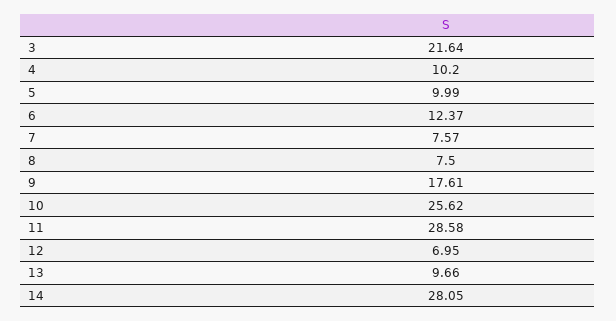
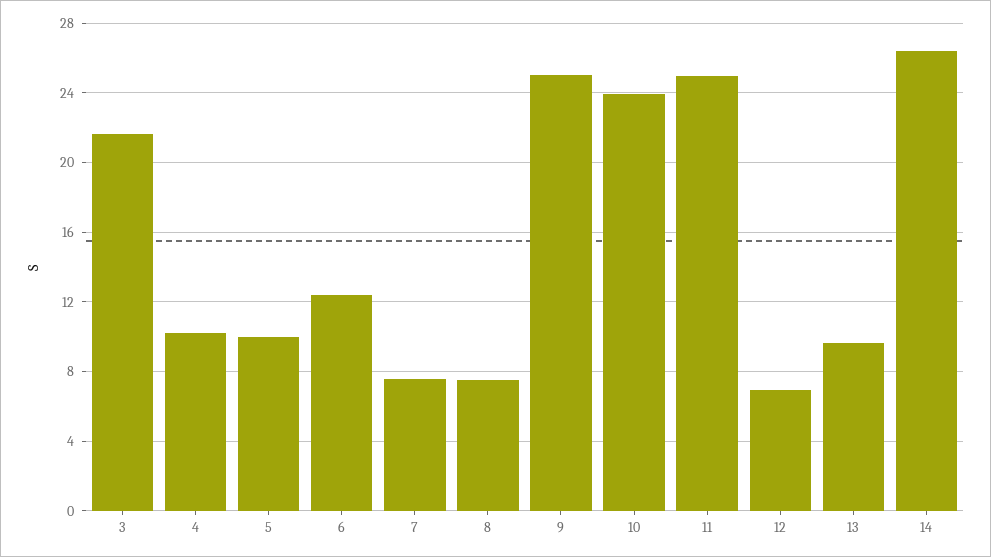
9: 17.61 -> 25
10: 25.62 -> 24
11: 28.58 -> 25
14: 28.05 -> 26.5

